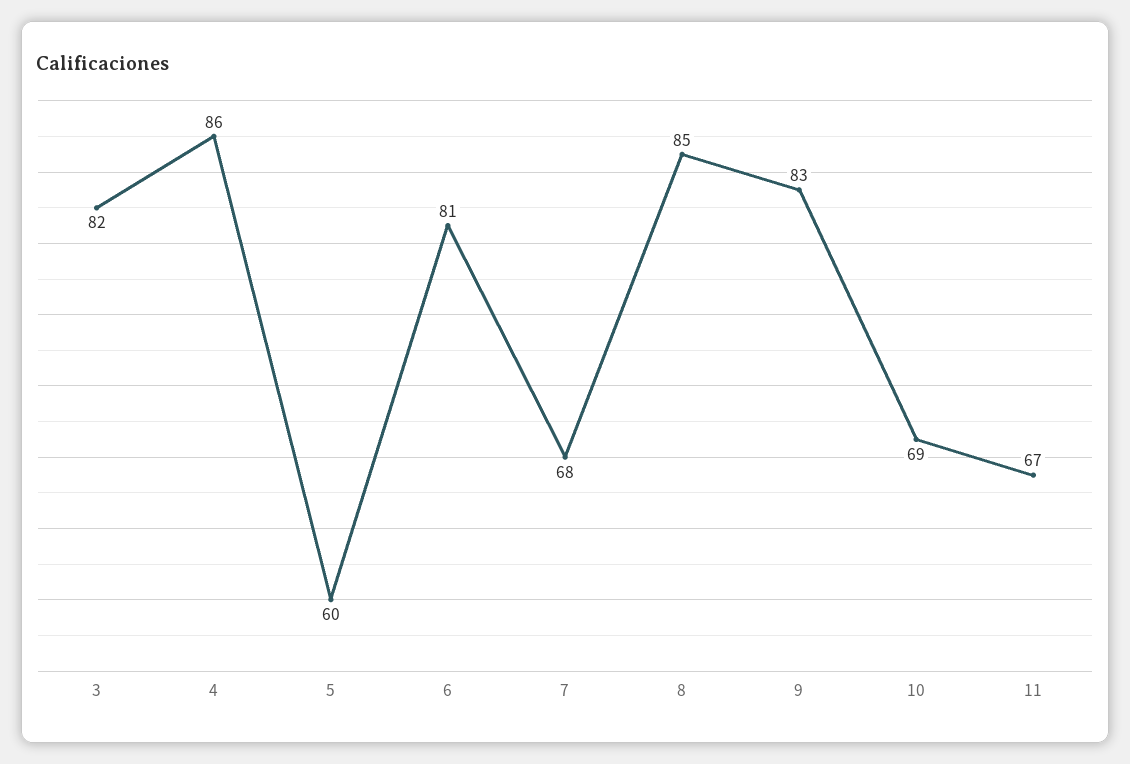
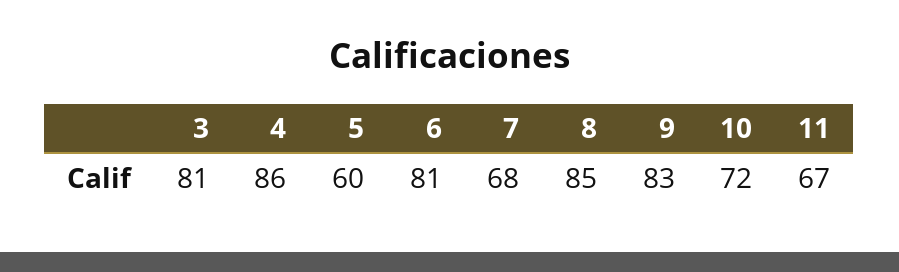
3: 82 -> 81
10: 69 -> 72

